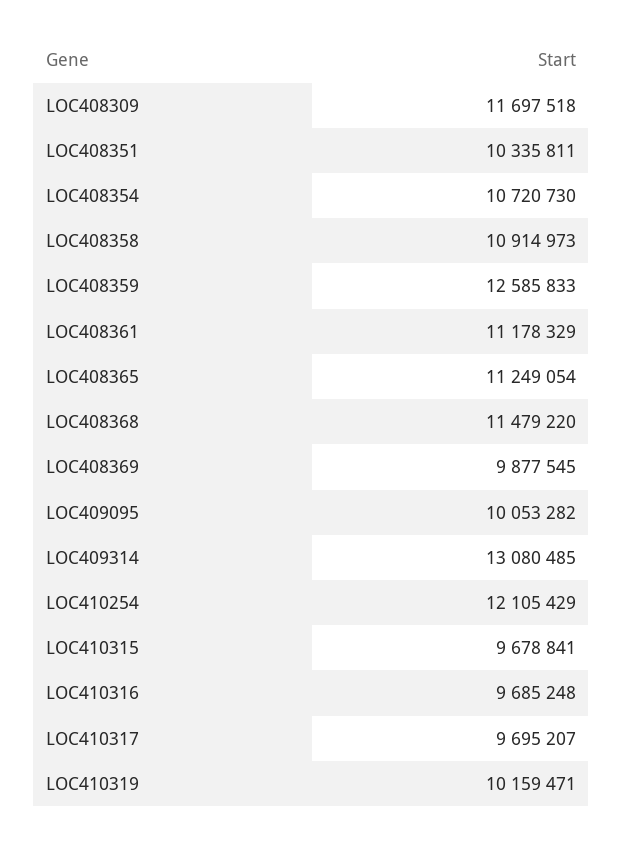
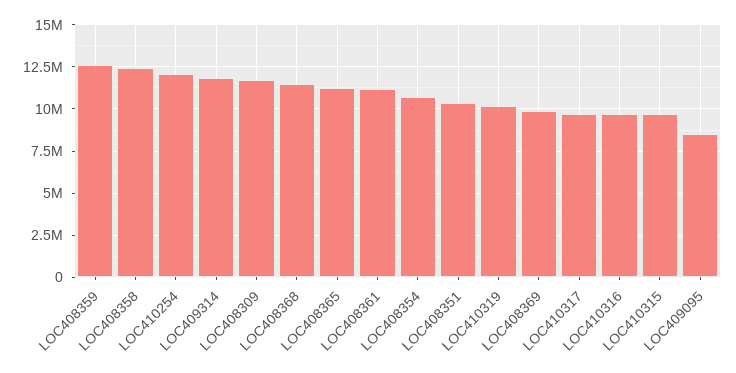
LOC408358: 10914973 -> 12500000
LOC409095: 10053282 -> 8500000
LOC409314: 13080485 -> 12000000

